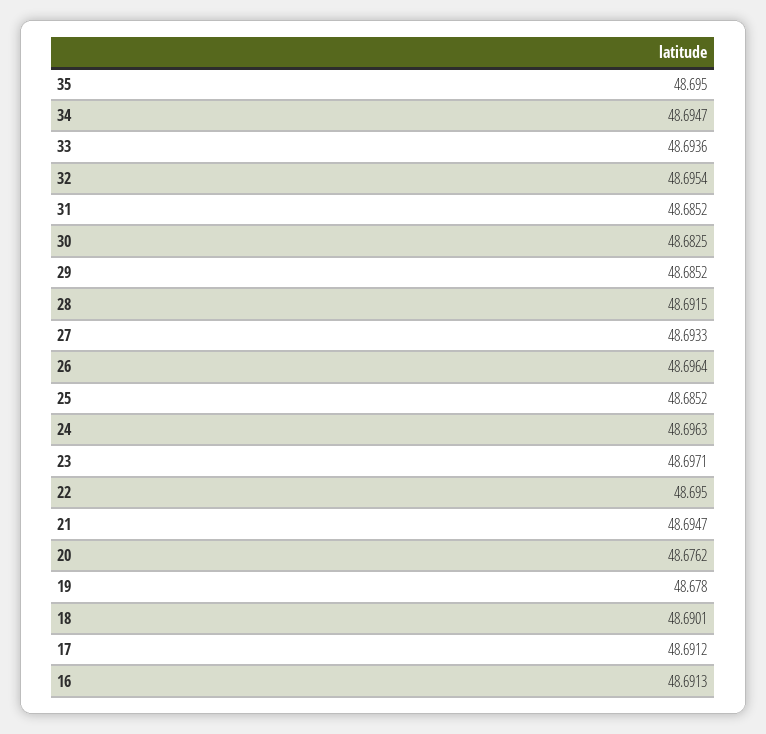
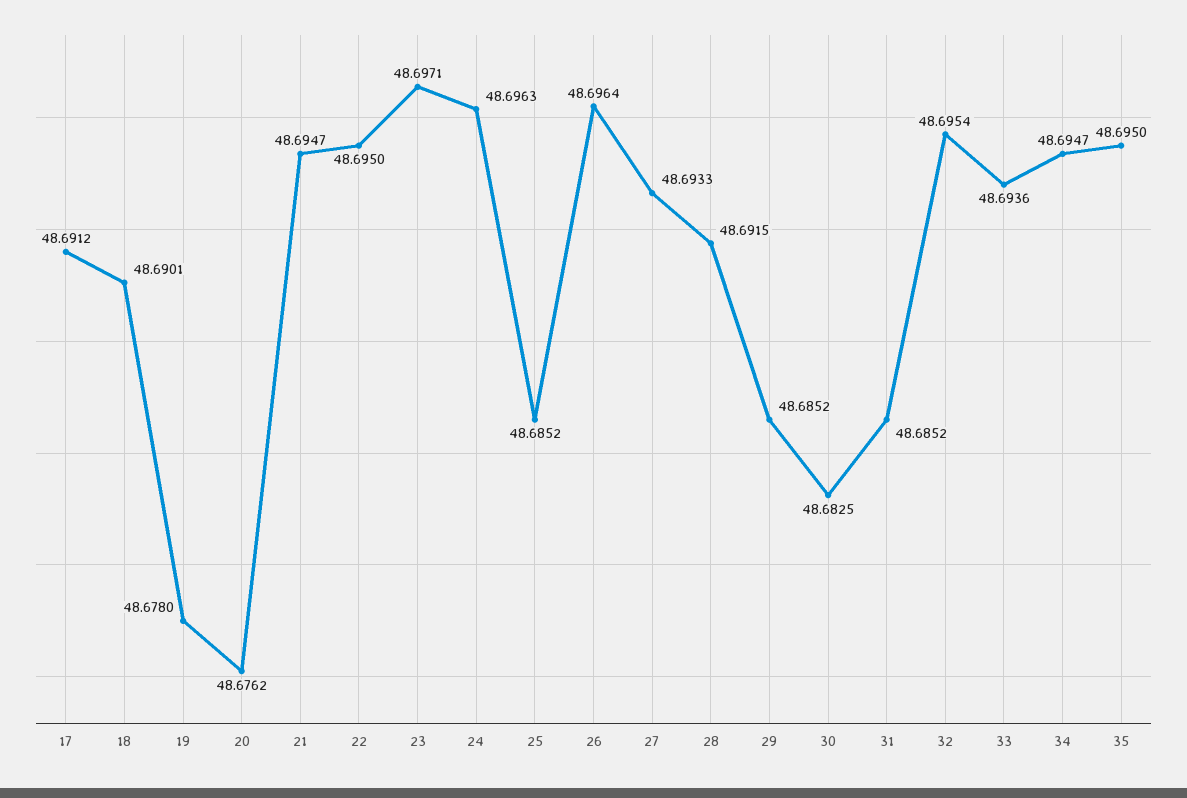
16: 48.6913 -> none

